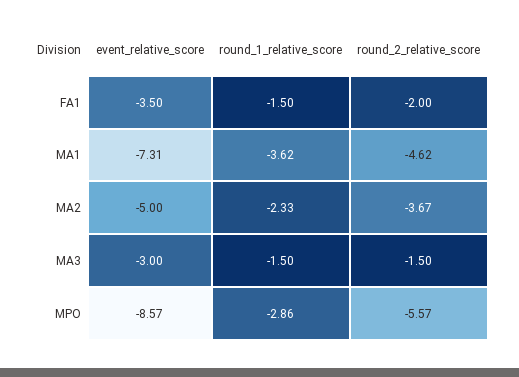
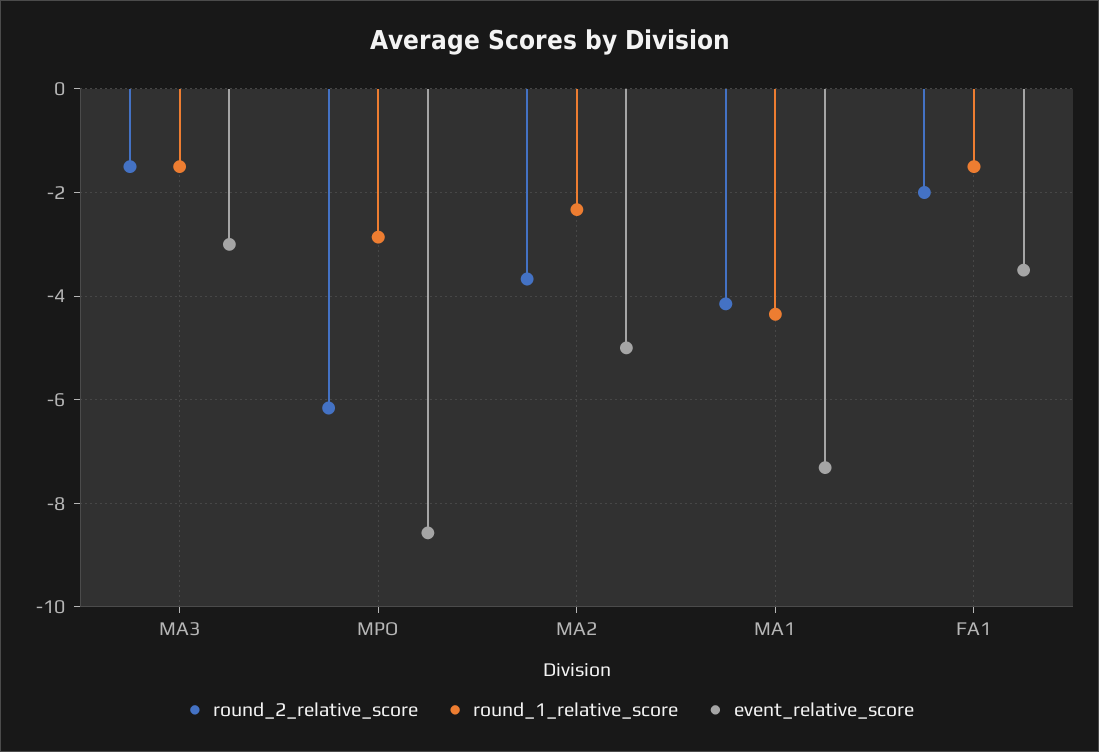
round_1_relative_score, MA1: -3.62 -> -4.4
round_2_relative_score, MA1: -4.62 -> -4.2
round_2_relative_score, MPO: -5.57 -> -6.2

